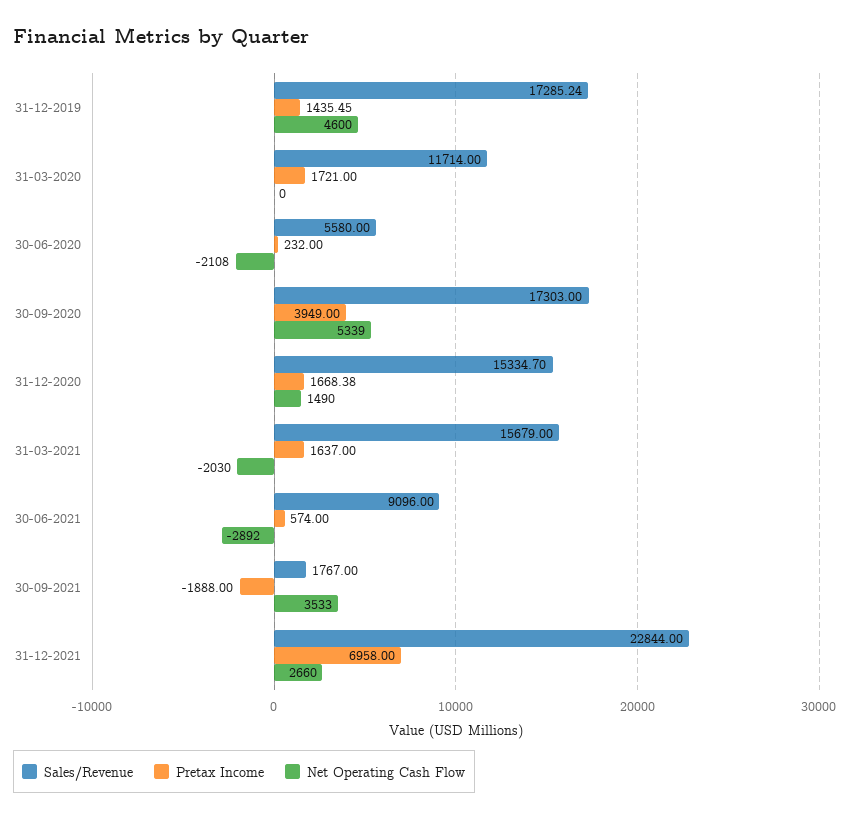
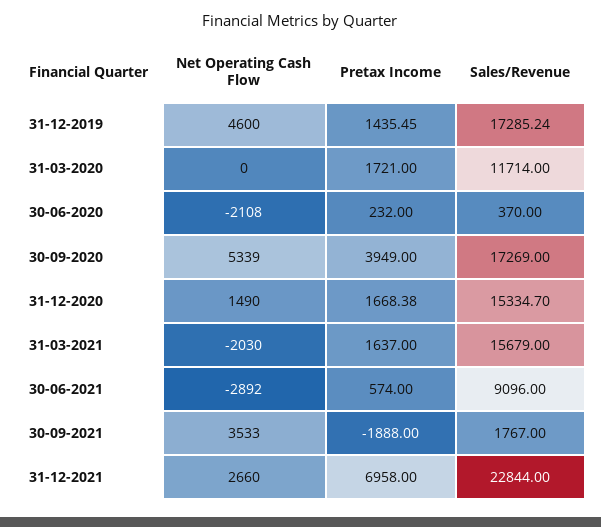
Sales/Revenue, 30-06-2020: 5580 -> 370
Sales/Revenue, 30-09-2020: 17303 -> 17269

